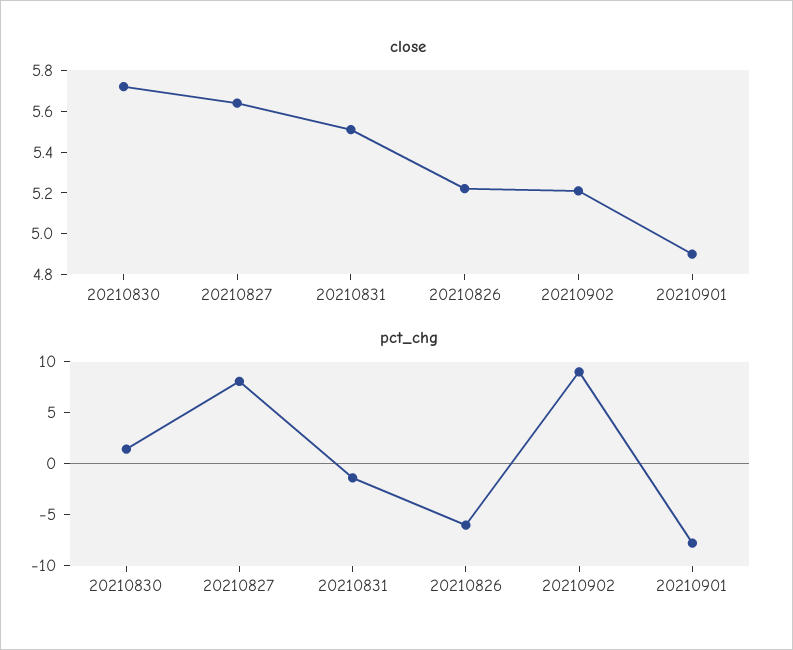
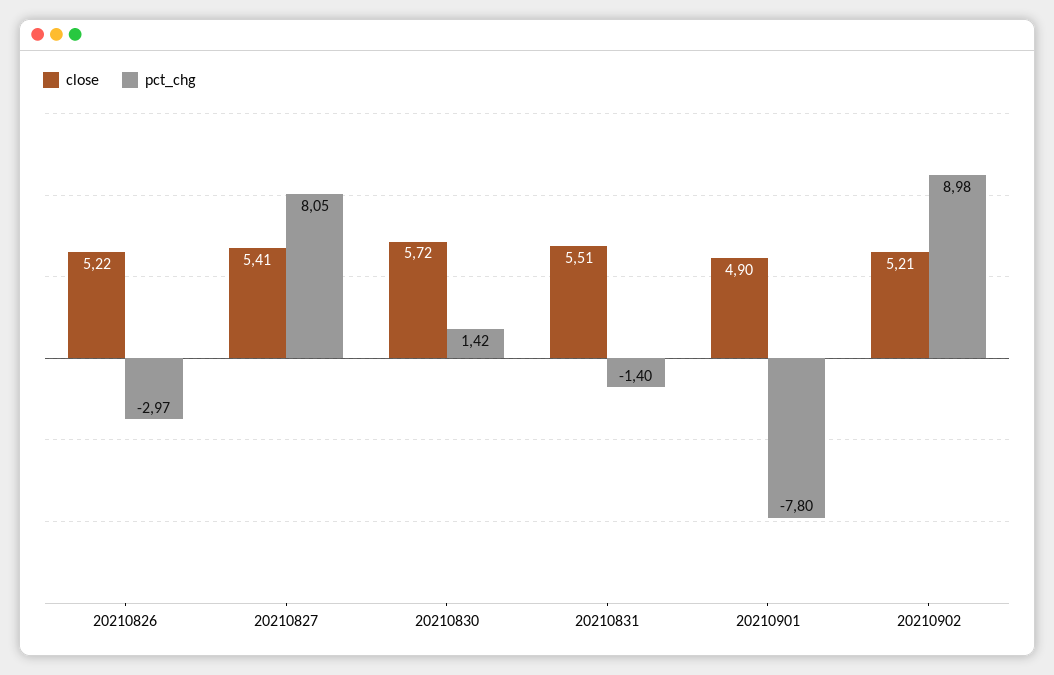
close, 20210827: 5.65 -> 5.41
pct_chg, 20210826: -6 -> -2.97

